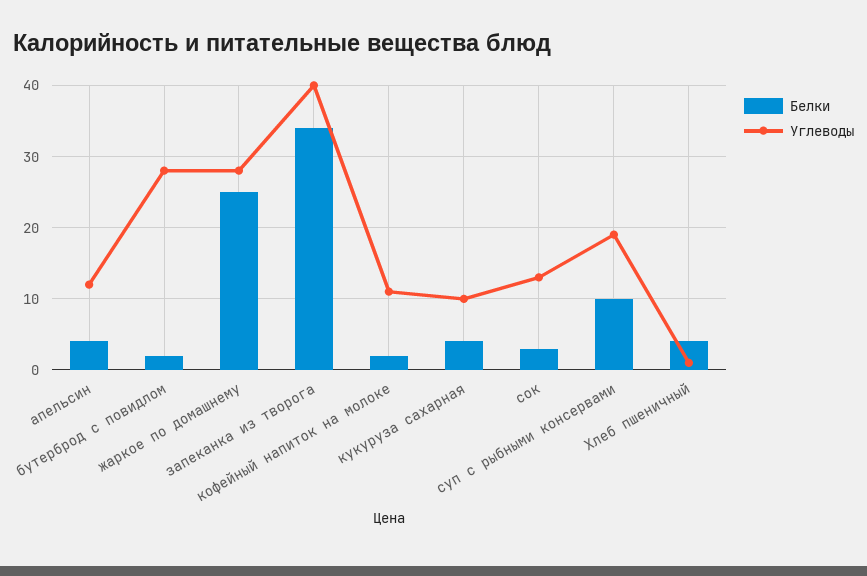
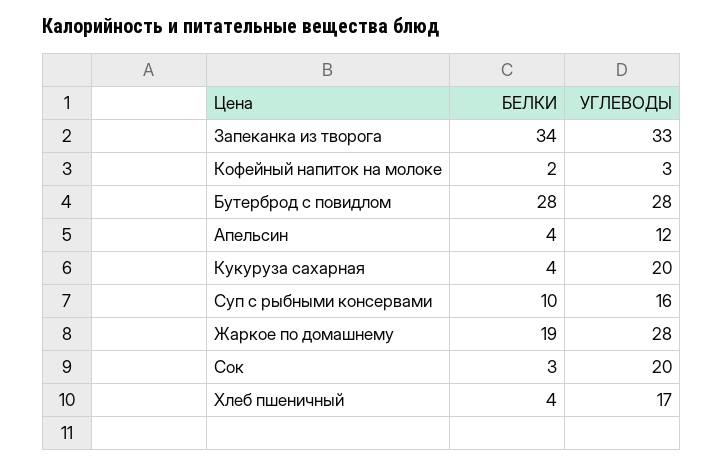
Белки, бутерброд с повидлом: 2 -> 28
Белки, жаркое по домашнему: 25 -> 19
Углеводы, запеканка из творога: 40 -> 33
Углеводы, кофейный напиток на молоке: 11 -> 3
Углеводы, кукуруза сахарная: 10 -> 20
Углеводы, сок: 13 -> 20
Углеводы, суп с рыбными консервами: 19 -> 16
Углеводы, Хлеб пшеничный: 1 -> 17

